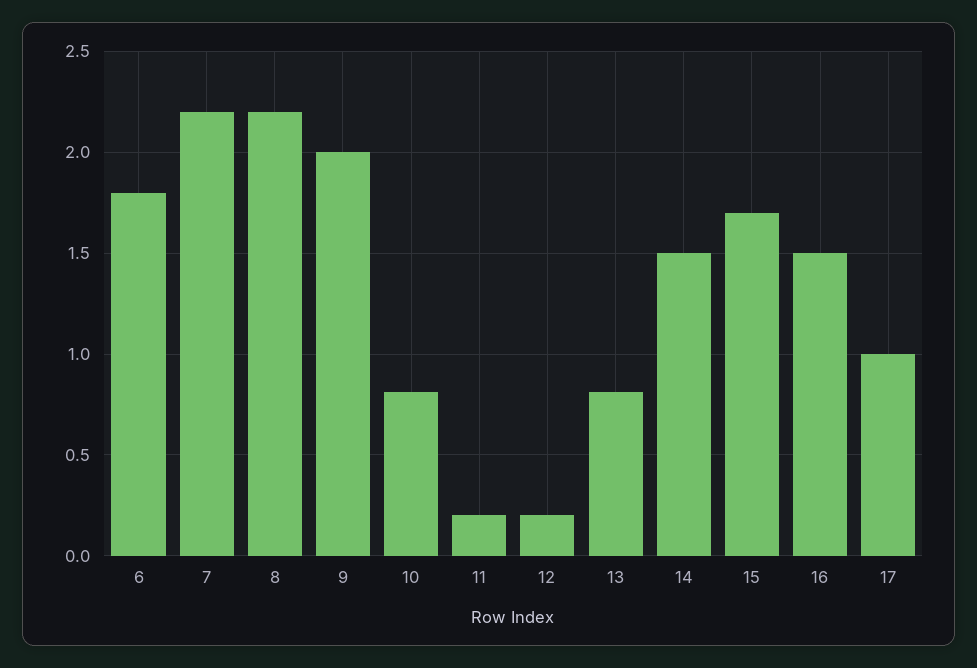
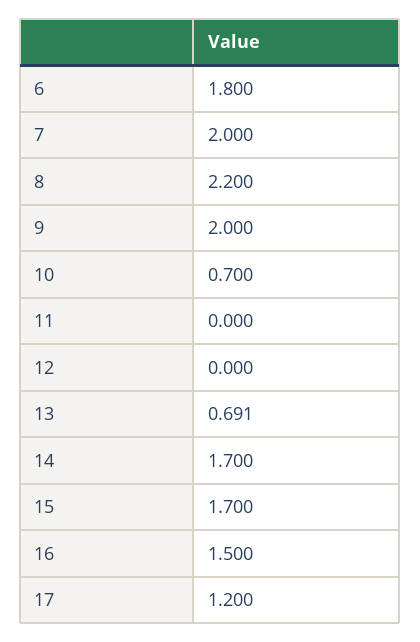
7: 2.2 -> 2
10: 0.8 -> 0.7
11: 0.2 -> 0
12: 0.2 -> 0
13: 0.8 -> 0.691
14: 1.5 -> 1.7
17: 1 -> 1.2

